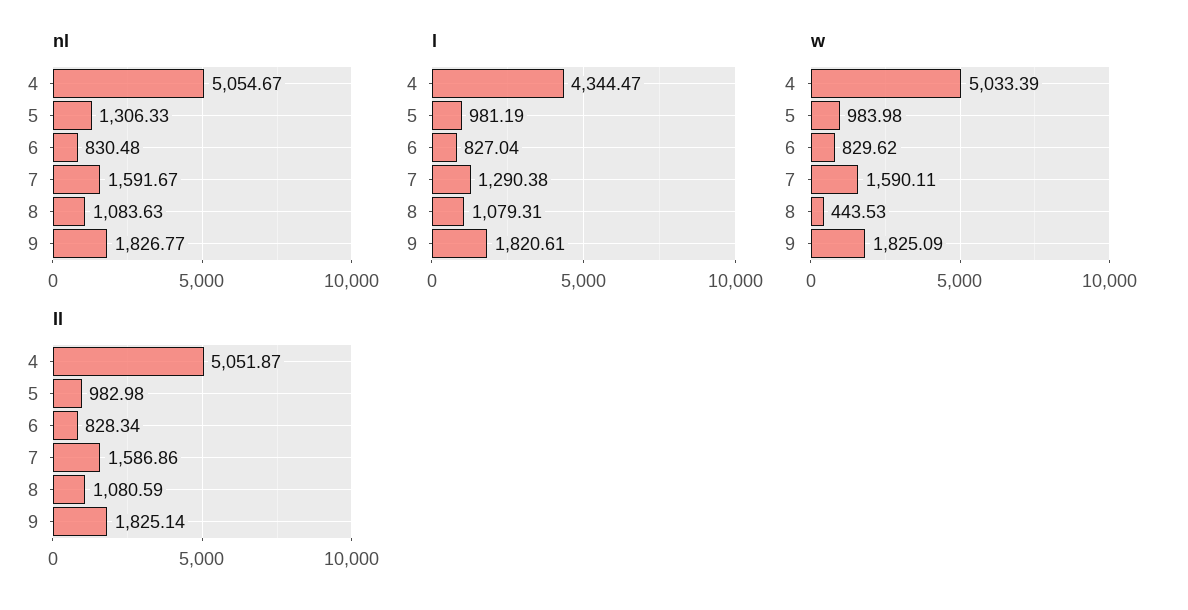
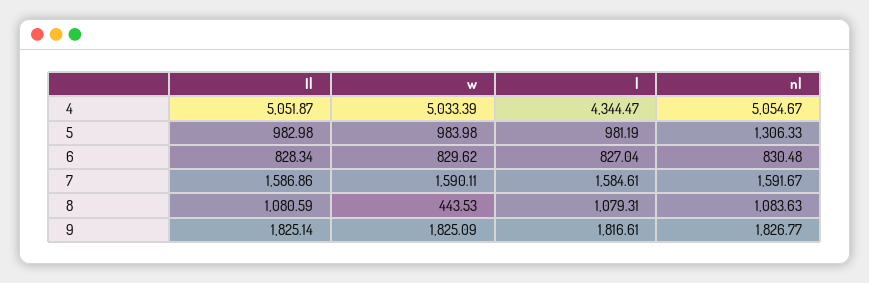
l, 7: 1290.38 -> 1584.61
l, 9: 1820.61 -> 1816.61

